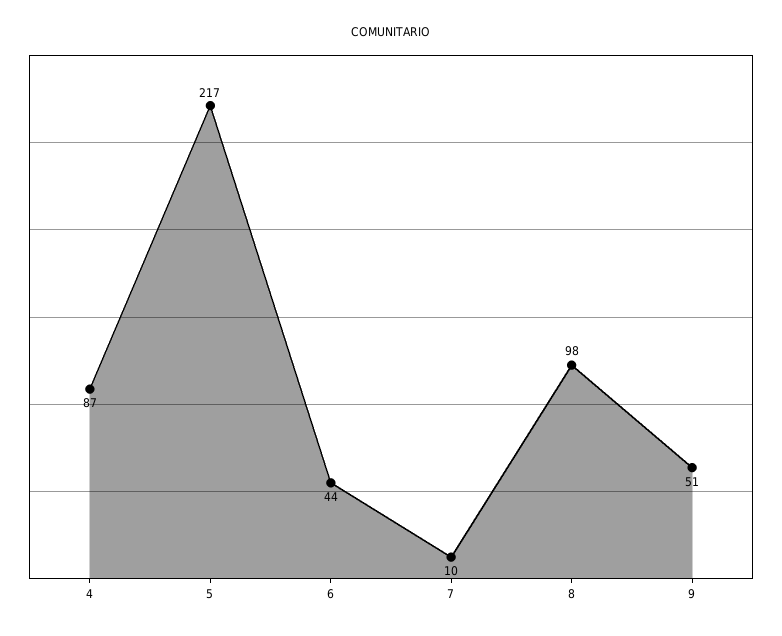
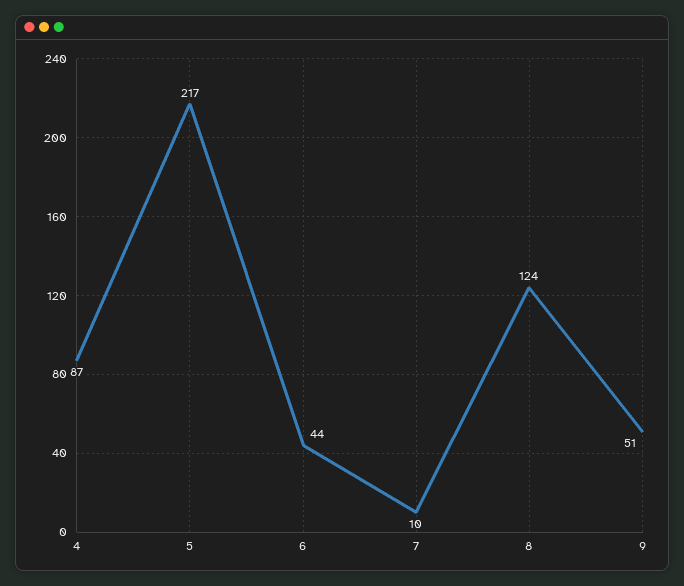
8: 98 -> 124

